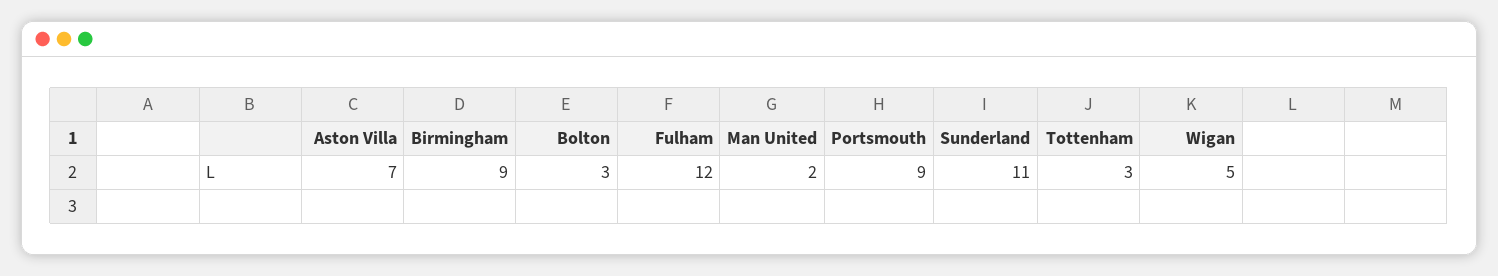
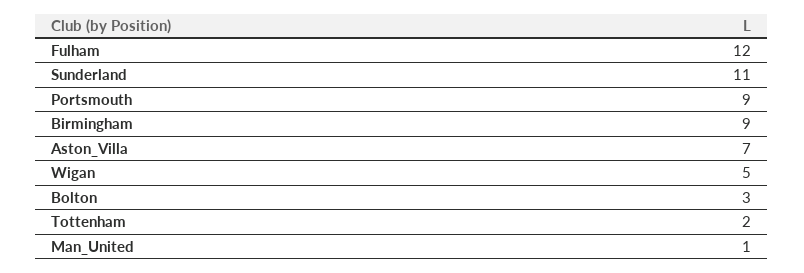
Man United: 2 -> 1
Tottenham: 3 -> 2

